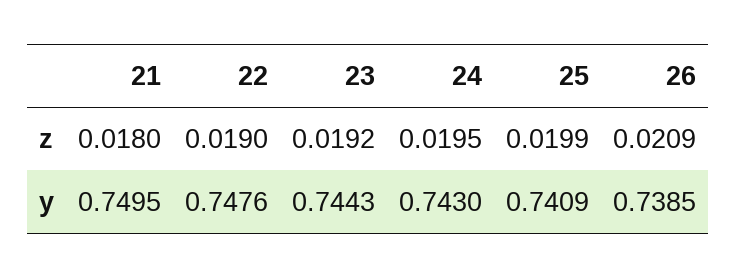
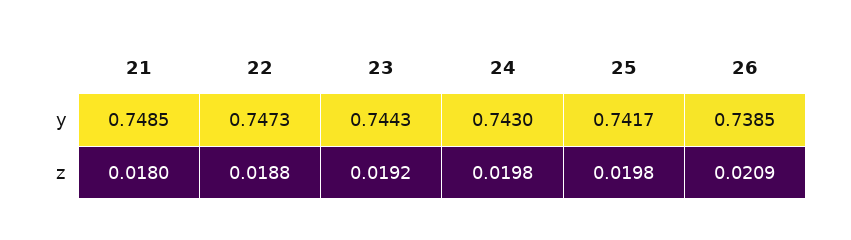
22, z: 0.019 -> 0.0188
24, z: 0.0195 -> 0.0198
25, z: 0.0199 -> 0.0198
21, y: 0.7495 -> 0.7485
22, y: 0.7476 -> 0.7473
25, y: 0.7409 -> 0.7417

